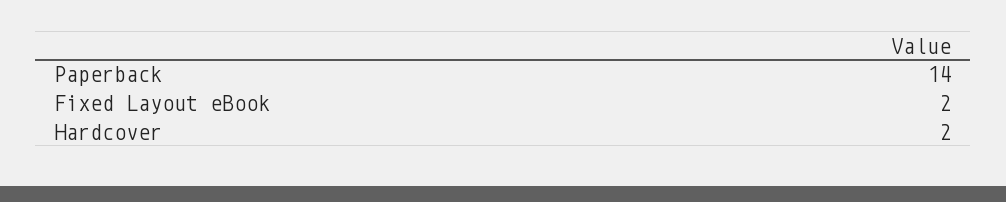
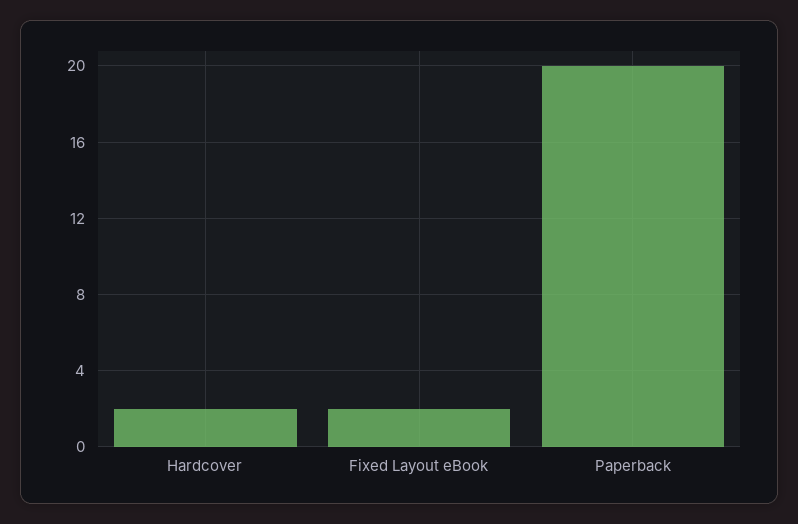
Paperback: 14 -> 20

